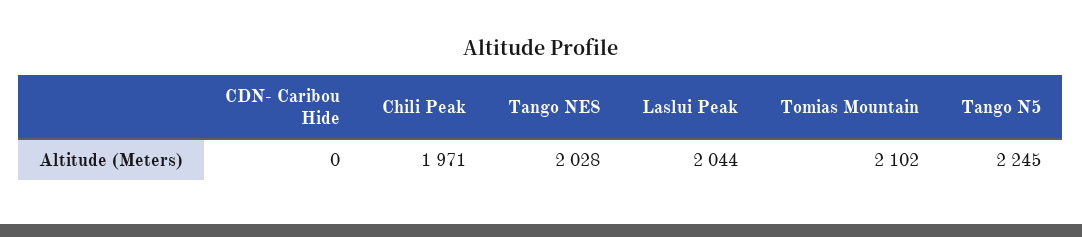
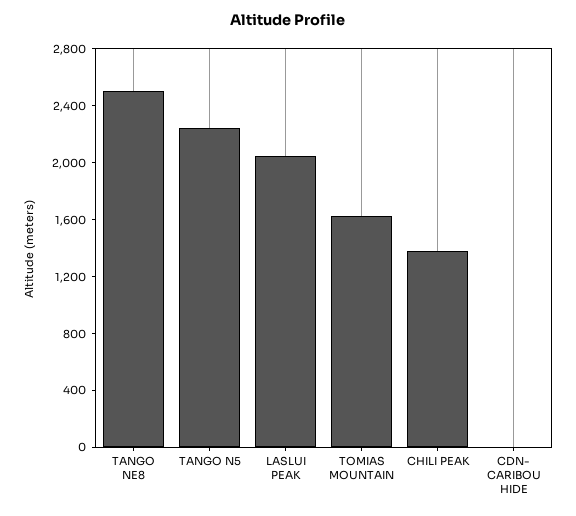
Chili Peak: 1971 -> 1400
Tango NE8: 2028 -> 2500
Tomias Mountain: 2102 -> 1600

